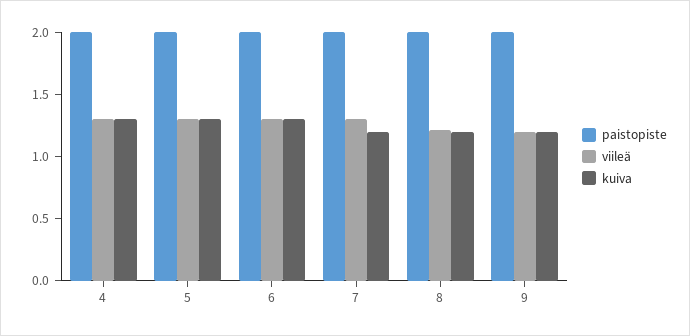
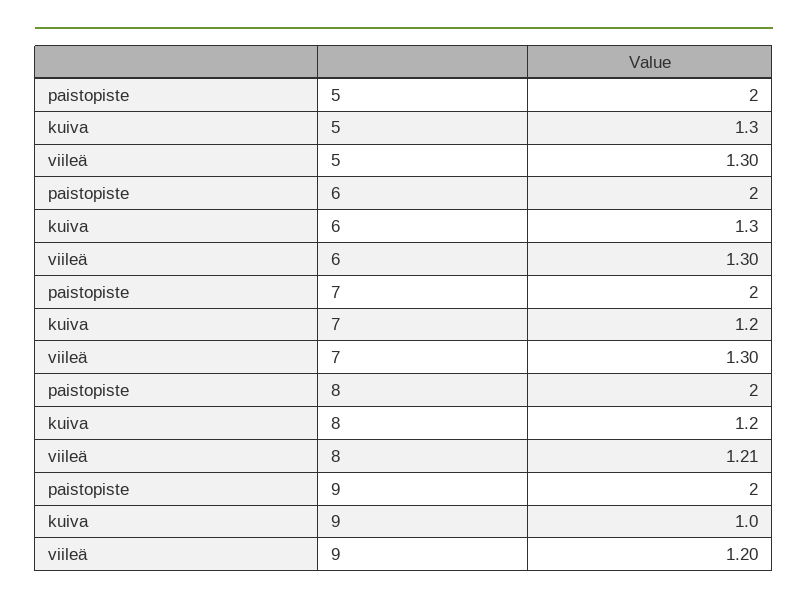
paistopiste, 4: 2 -> none
viileä, 4: 1.3 -> none
kuiva, 4: 1.3 -> none
kuiva, 9: 1.2 -> 1

